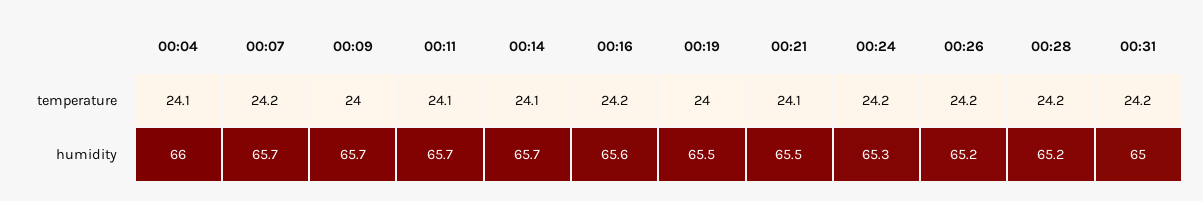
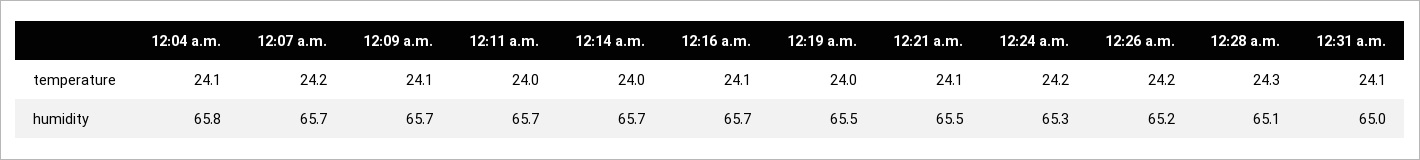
00:09, temperature: 24 -> 24.1
00:11, temperature: 24.1 -> 24
00:14, temperature: 24.1 -> 24
00:16, temperature: 24.2 -> 24.1
00:28, temperature: 24.2 -> 24.3
00:31, temperature: 24.2 -> 24.1
00:04, humidity: 66 -> 65.8
00:16, humidity: 65.6 -> 65.7
00:28, humidity: 65.2 -> 65.1

